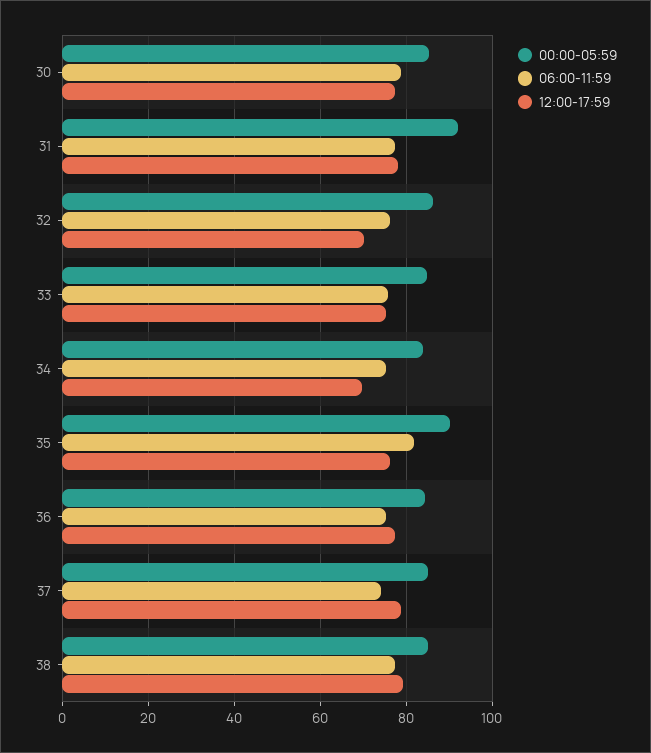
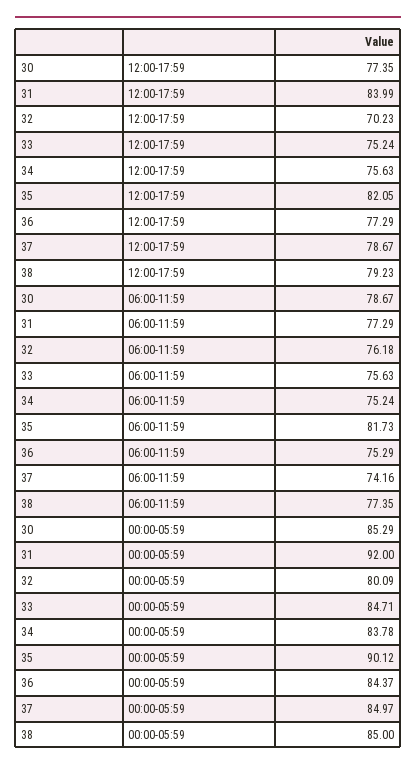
12:00-17:59, 31: 78 -> 83.99
00:00-05:59, 32: 86 -> 80.09
12:00-17:59, 34: 70 -> 75.63
12:00-17:59, 35: 76 -> 82.05

